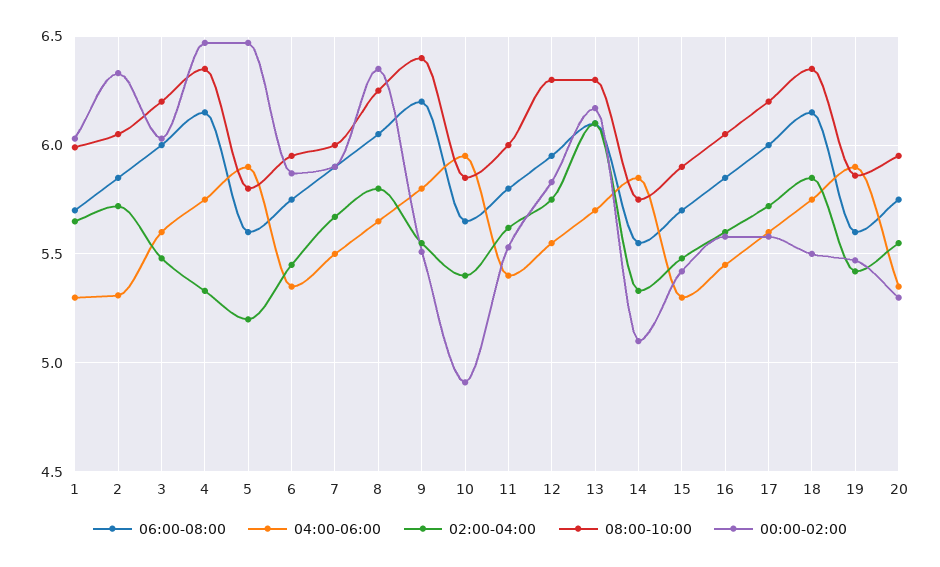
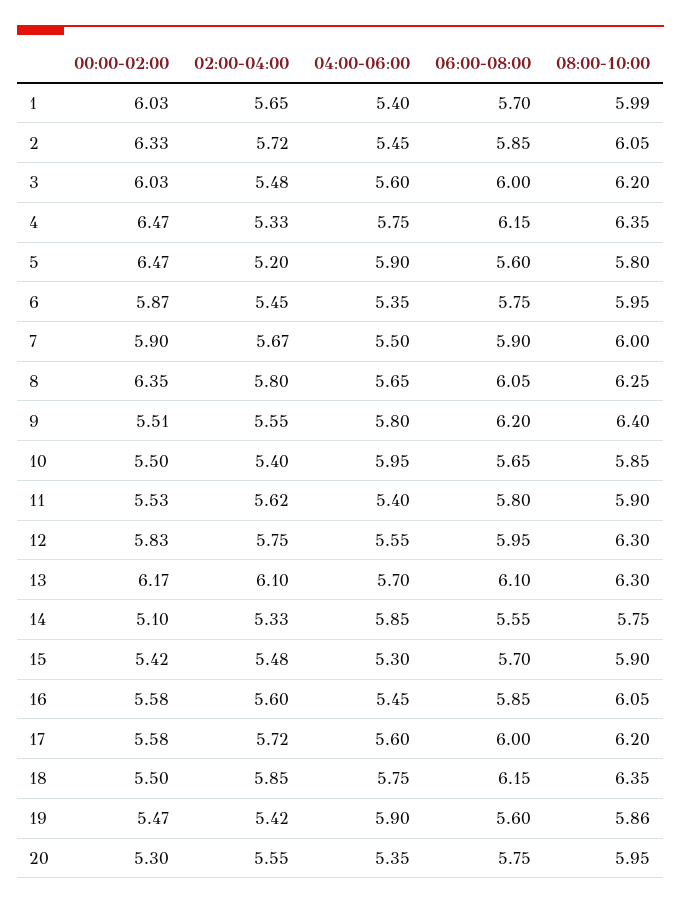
04:00-06:00, 1: 5.3 -> 5.4
04:00-06:00, 2: 5.3 -> 5.45
00:00-02:00, 10: 4.9 -> 5.5
08:00-10:00, 11: 6 -> 5.9

